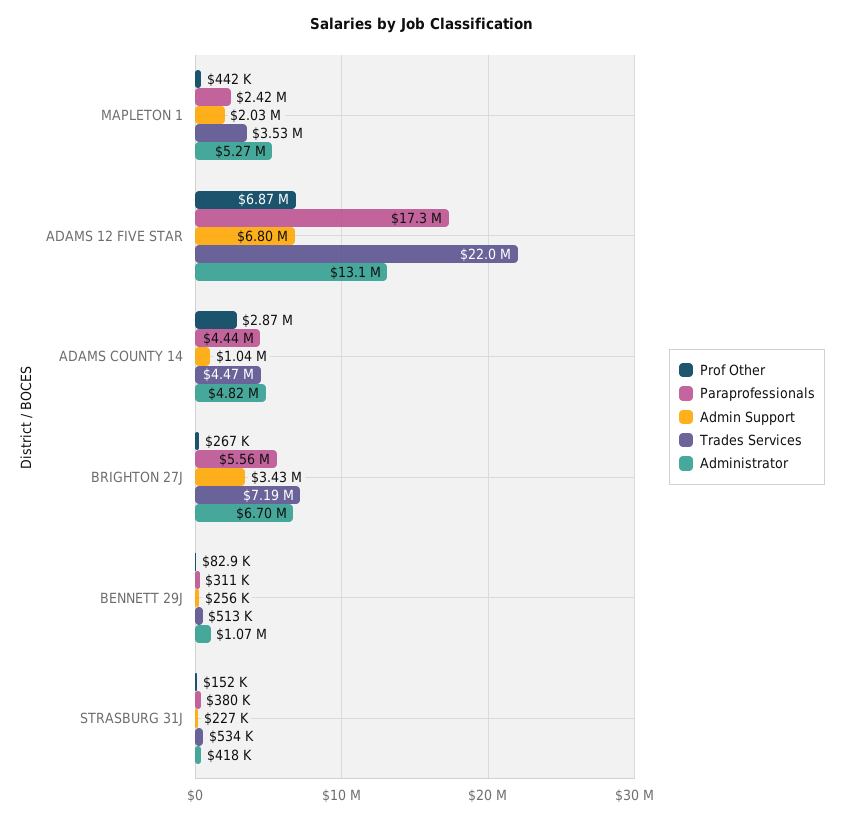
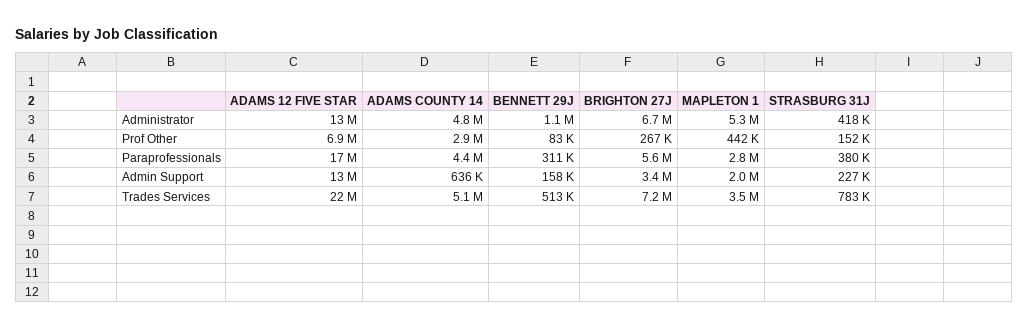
Paraprofessionals, MAPLETON 1: 2420000 -> 2800000
Admin Support, ADAMS 12 FIVE STAR: 6800000 -> 13000000
Admin Support, ADAMS COUNTY 14: 1040000 -> 636000
Trades Services, ADAMS COUNTY 14: 4470000 -> 5100000
Admin Support, BENNETT 29J: 256000 -> 158000
Trades Services, STRASBURG 31J: 534000 -> 783000

